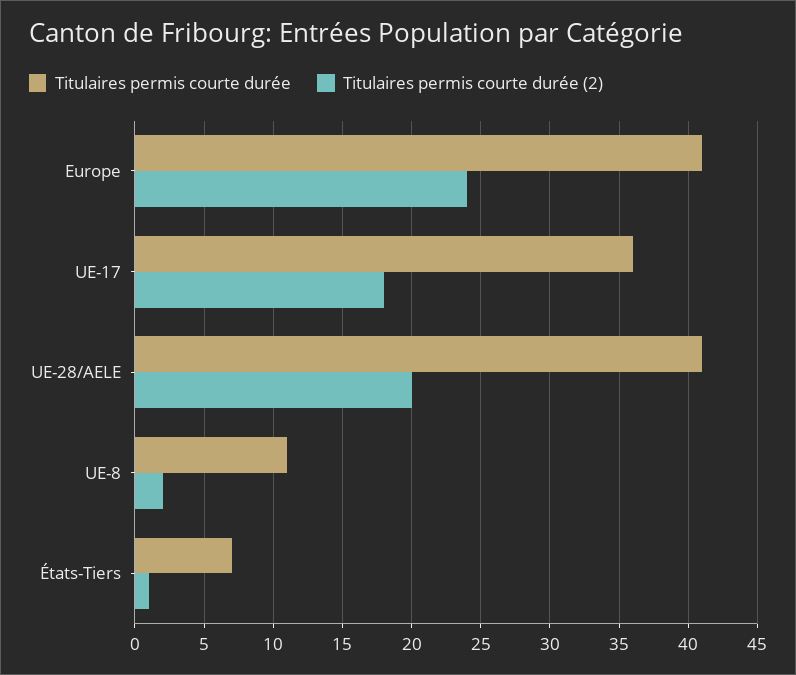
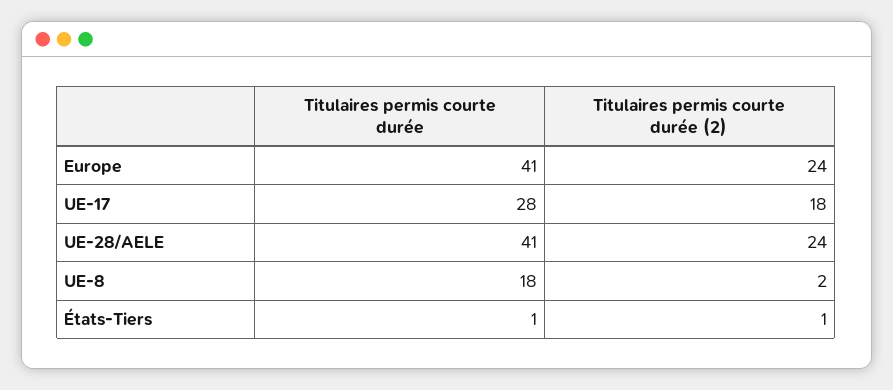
Titulaires permis courte durée, UE-17: 36 -> 28
Titulaires permis courte durée (2), UE-28/AELE: 20 -> 24
Titulaires permis courte durée, UE-8: 11 -> 18
Titulaires permis courte durée, États-Tiers: 7 -> 1

